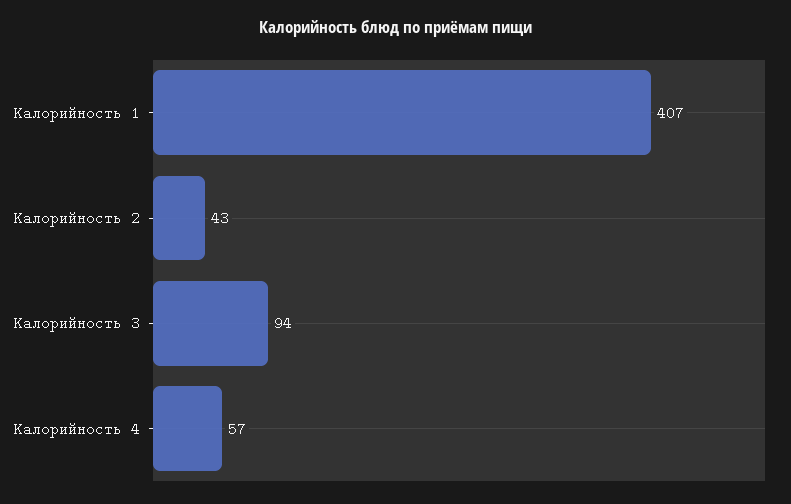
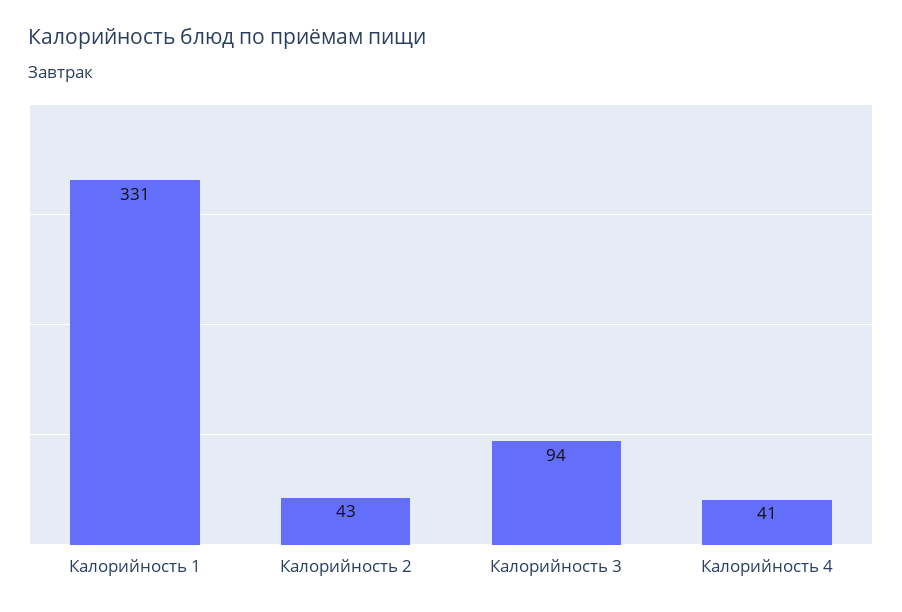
Калорийность 1: 407 -> 331
Калорийность 4: 57 -> 41

